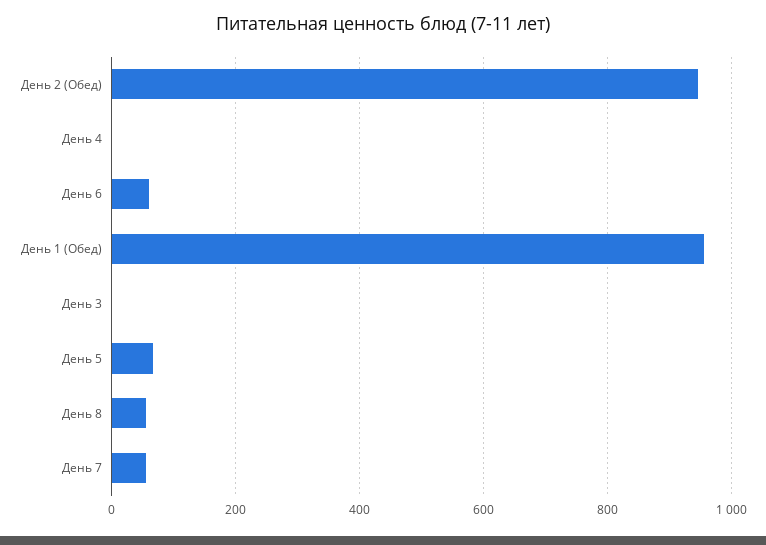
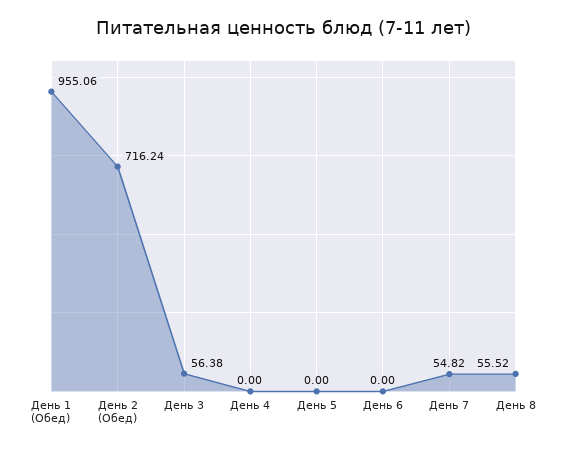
День 2 (Обед): 940 -> 716.24
День 6: 60 -> 0
День 3: 0 -> 56.38
День 5: 60 -> 0

